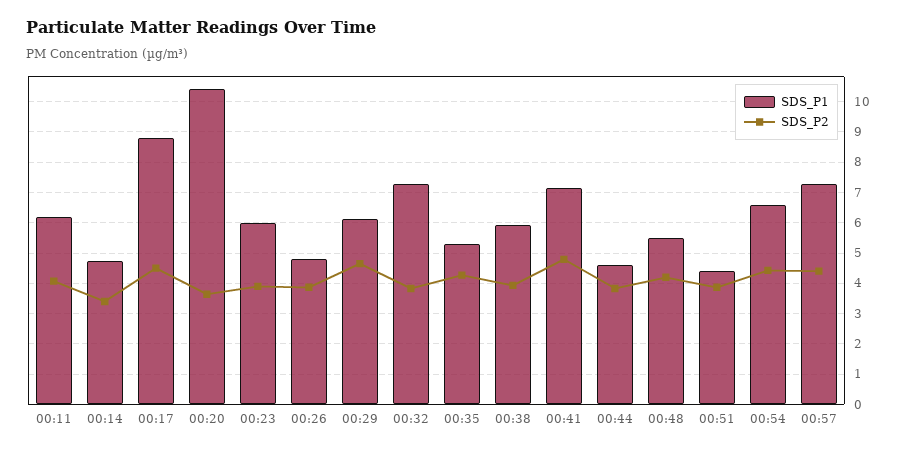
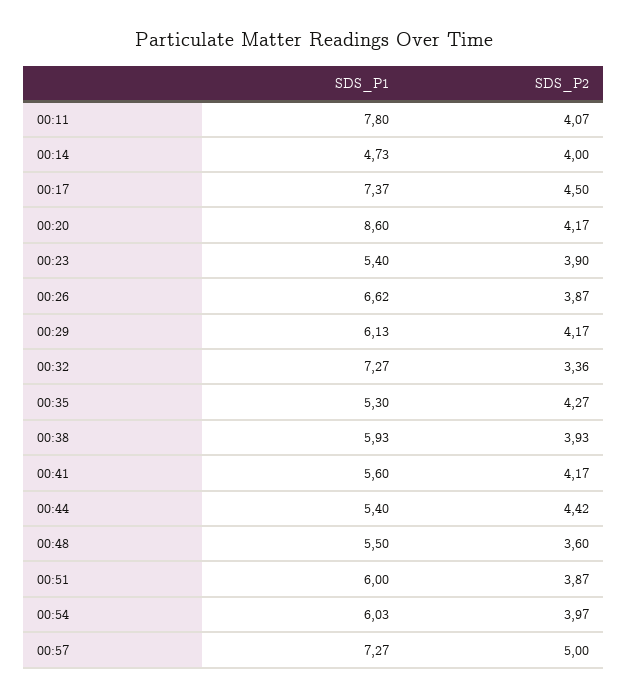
SDS_P1, 00:11: 6.2 -> 7.8
SDS_P2, 00:14: 3.4 -> 4
SDS_P1, 00:17: 8.8 -> 7.37
SDS_P1, 00:20: 10.4 -> 8.6
SDS_P2, 00:20: 3.6 -> 4.17
SDS_P1, 00:23: 6 -> 5.4
SDS_P1, 00:26: 4.8 -> 6.62
SDS_P2, 00:29: 4.6 -> 4.17
SDS_P2, 00:32: 3.8 -> 3.36
SDS_P1, 00:41: 7.2 -> 5.6
SDS_P2, 00:41: 4.8 -> 4.17
SDS_P1, 00:44: 4.6 -> 5.4
SDS_P2, 00:44: 3.8 -> 4.42
SDS_P2, 00:48: 4.2 -> 3.6
SDS_P1, 00:51: 4.4 -> 6
SDS_P1, 00:54: 6.6 -> 6.03
SDS_P2, 00:54: 4.4 -> 3.97
SDS_P2, 00:57: 4.4 -> 5

